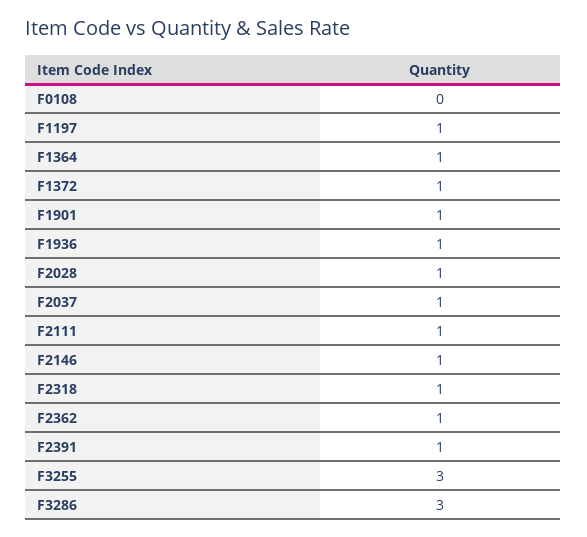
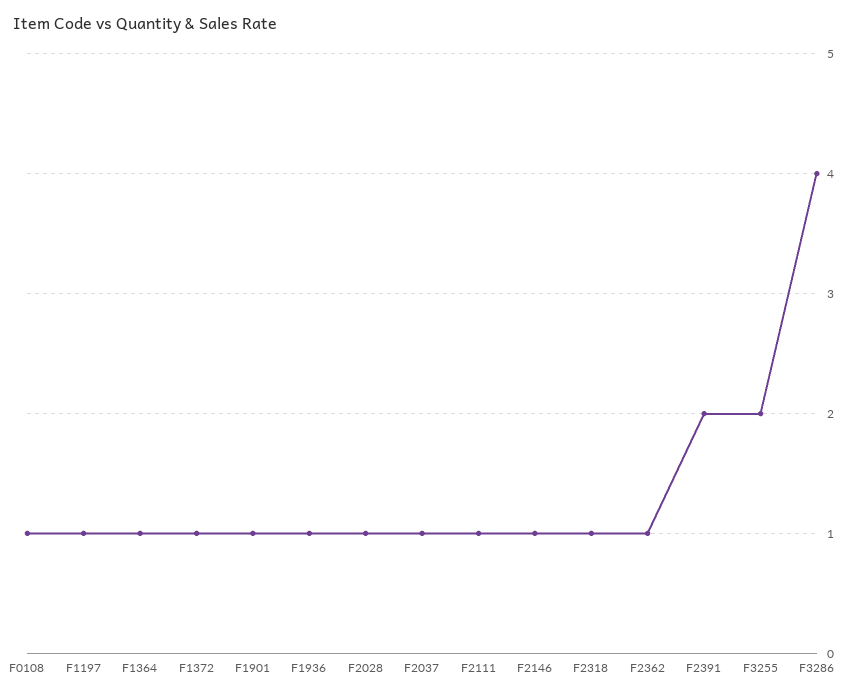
F0108: 0 -> 1
F2391: 1 -> 2
F3255: 3 -> 2
F3286: 3 -> 4

